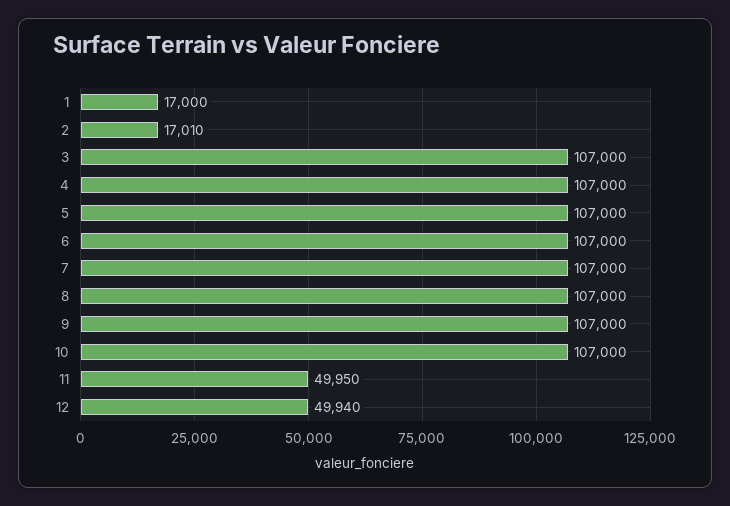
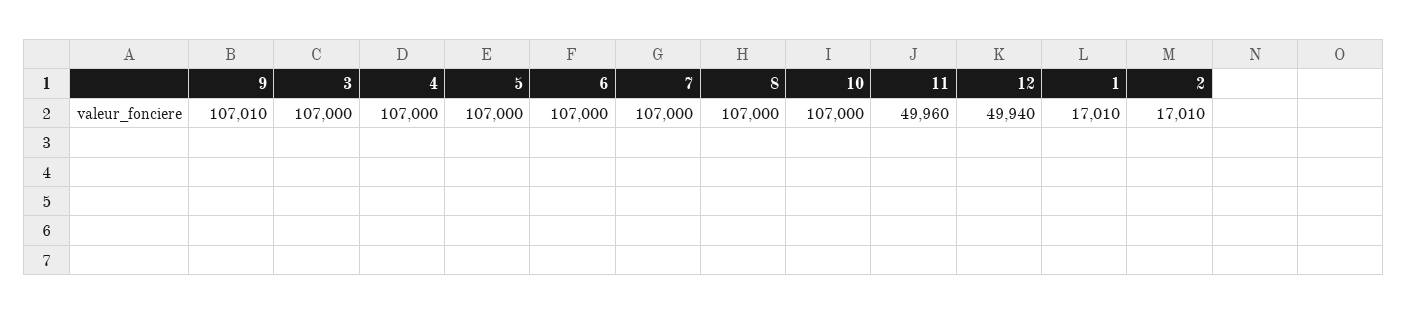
1: 17000 -> 17010
9: 107000 -> 107010
11: 49950 -> 49960

